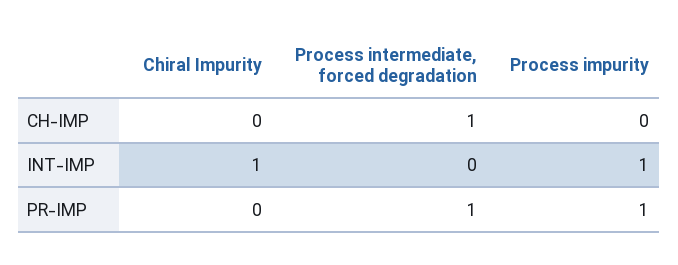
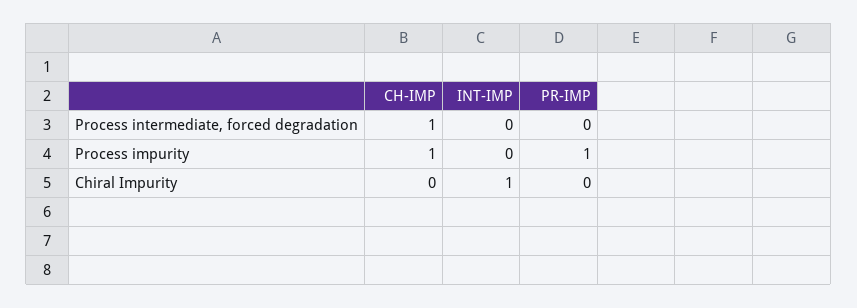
Process impurity, CH-IMP: 0 -> 1
Process impurity, INT-IMP: 1 -> 0
Process intermediate, forced degradation, PR-IMP: 1 -> 0

